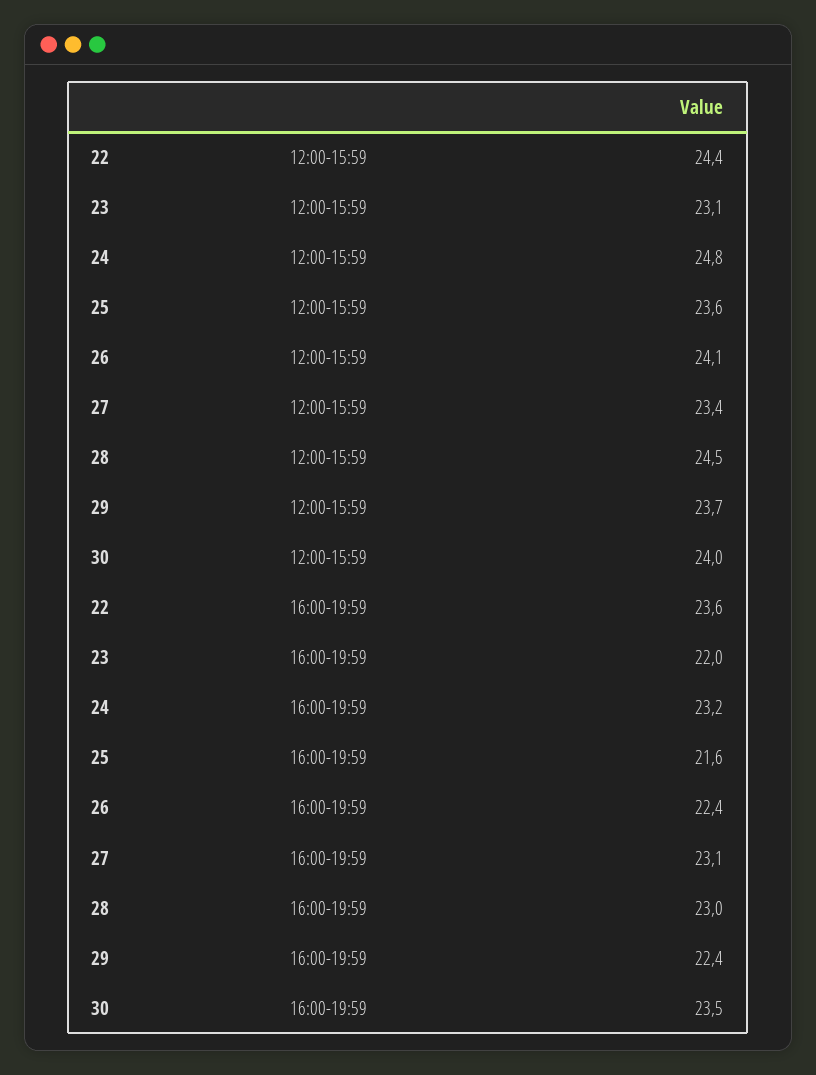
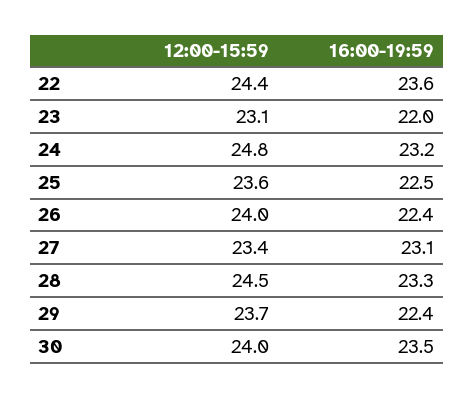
26, 12:00-15:59: 24.1 -> 24
25, 16:00-19:59: 21.6 -> 22.5
28, 16:00-19:59: 23 -> 23.3

